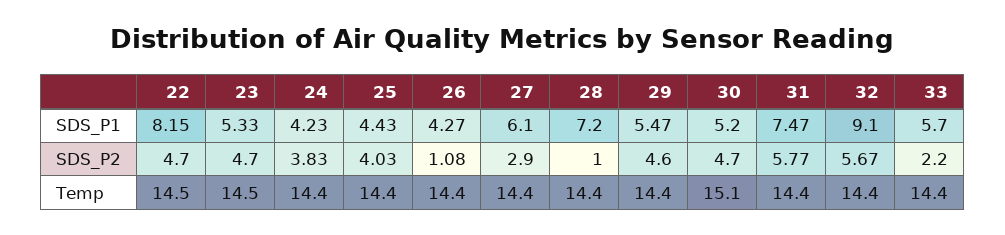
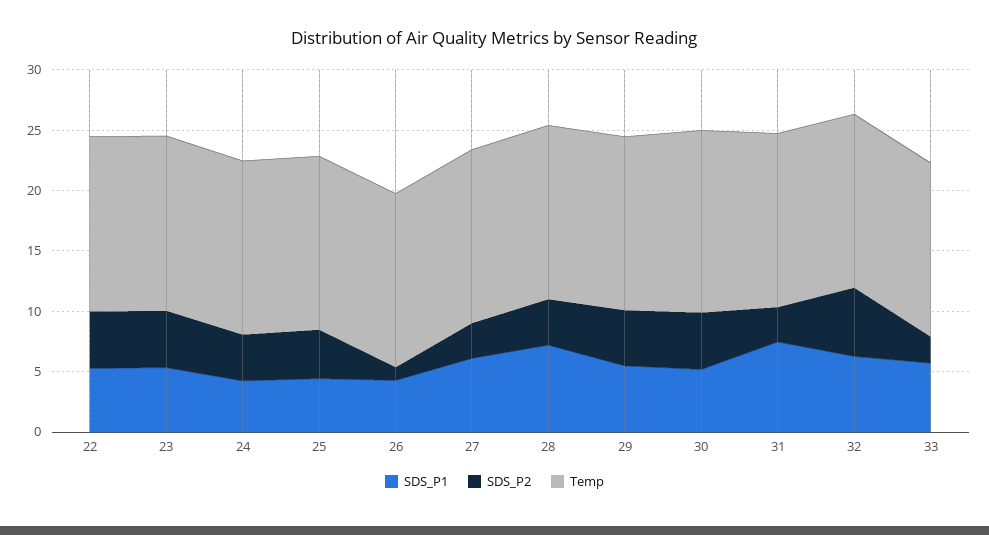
SDS_P1, 22: 8.15 -> 5
SDS_P1, 32: 9.1 -> 6
SDS_P2, 28: 1 -> 4
SDS_P2, 31: 5.77 -> 3

